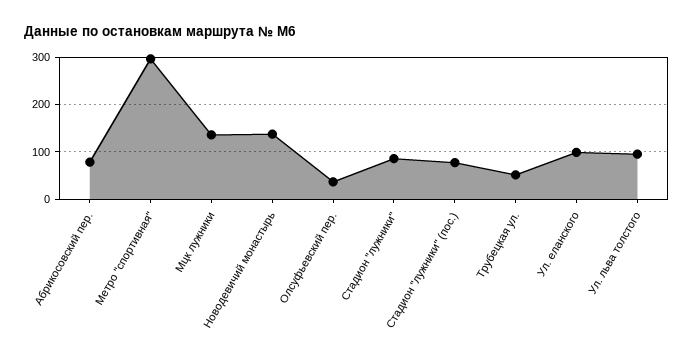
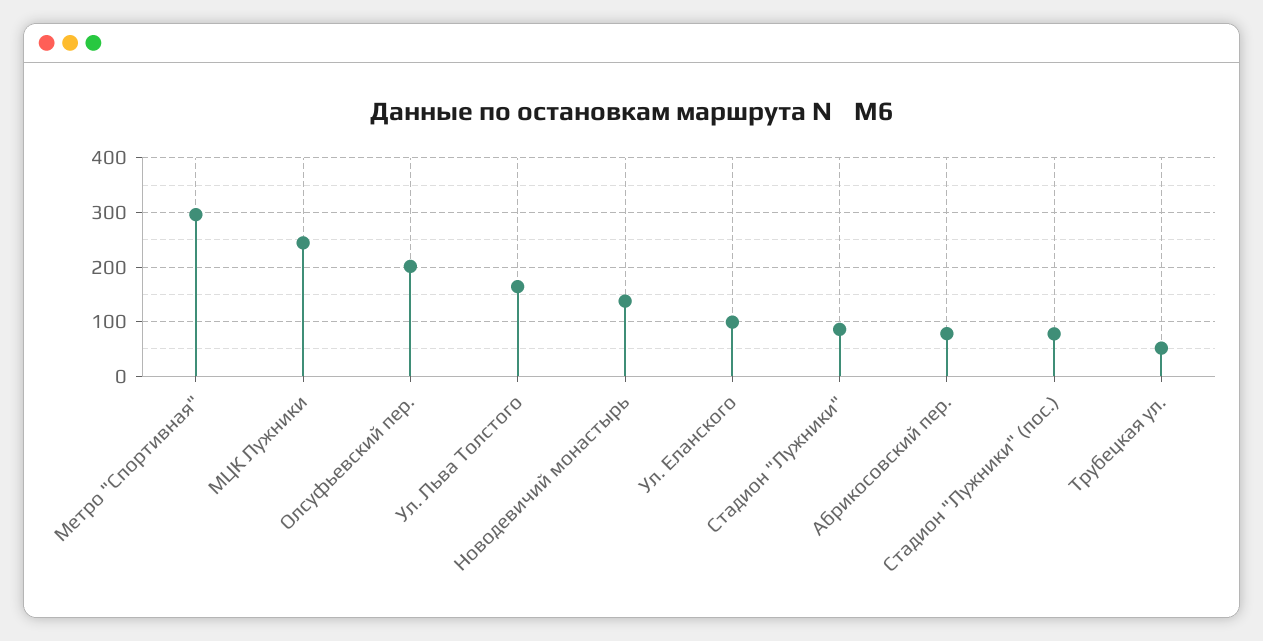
Мцк лужники: 140 -> 240
Олсуфьевский пер.: 40 -> 200
Ул. льва толстого: 100 -> 160

